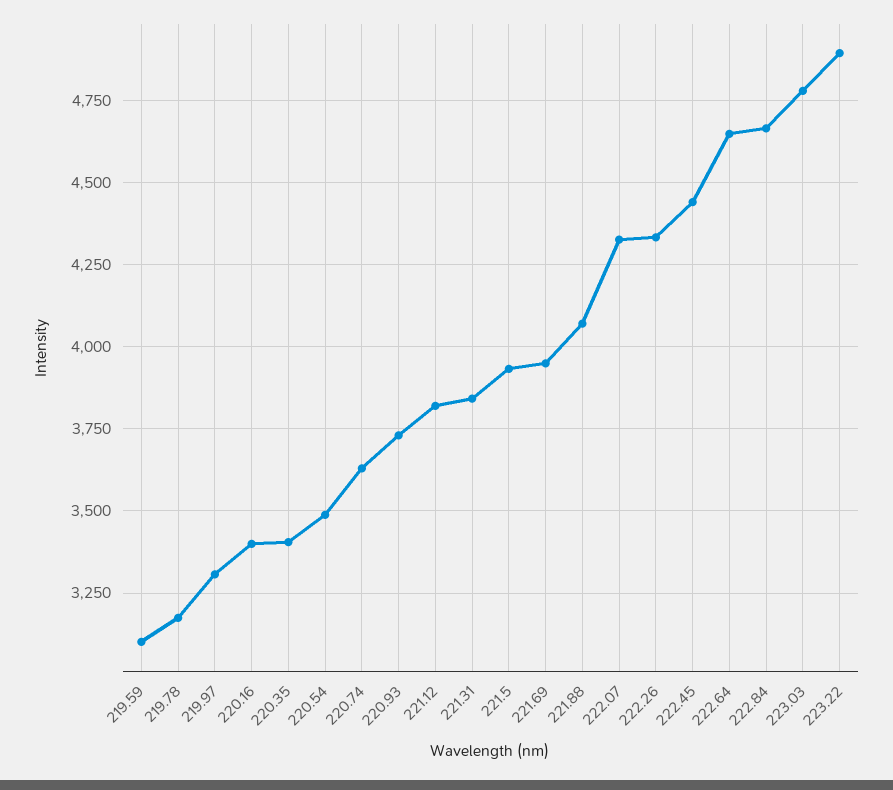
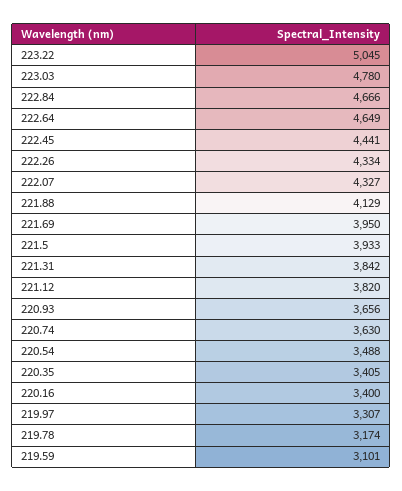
220.93: 3725 -> 3656
221.88: 4075 -> 4129
223.22: 4900 -> 5045

